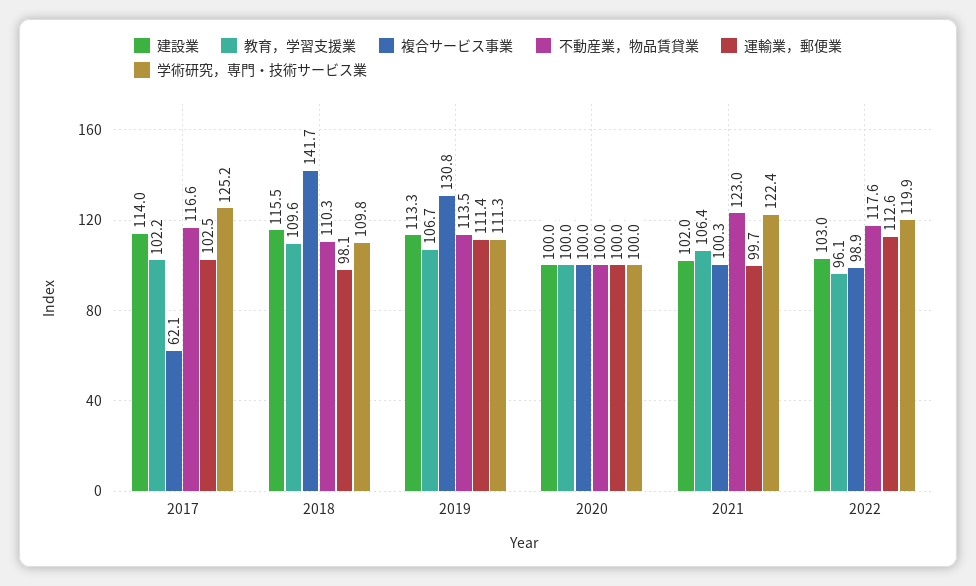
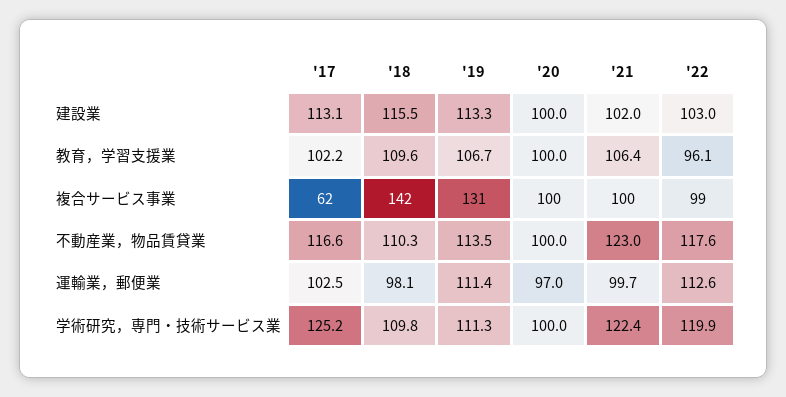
建設業, 2017: 114 -> 113.1
運輸業，郵便業, 2020: 100 -> 97

